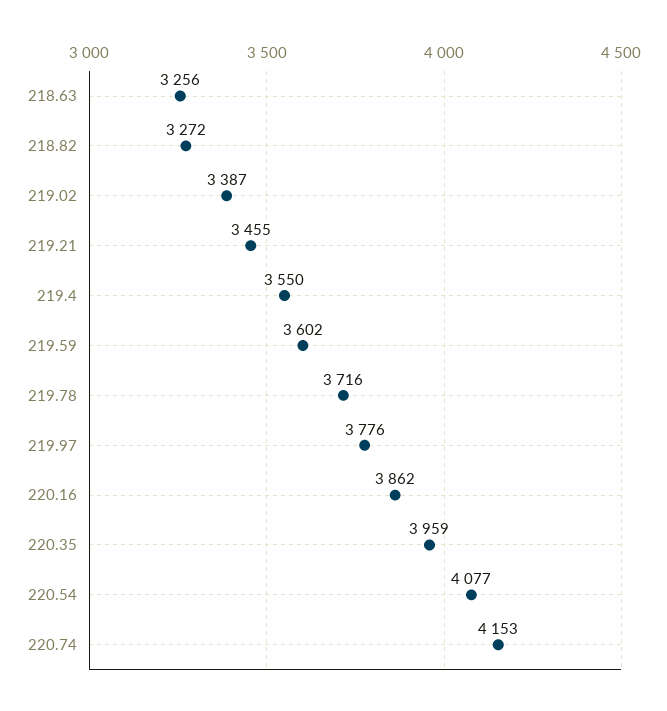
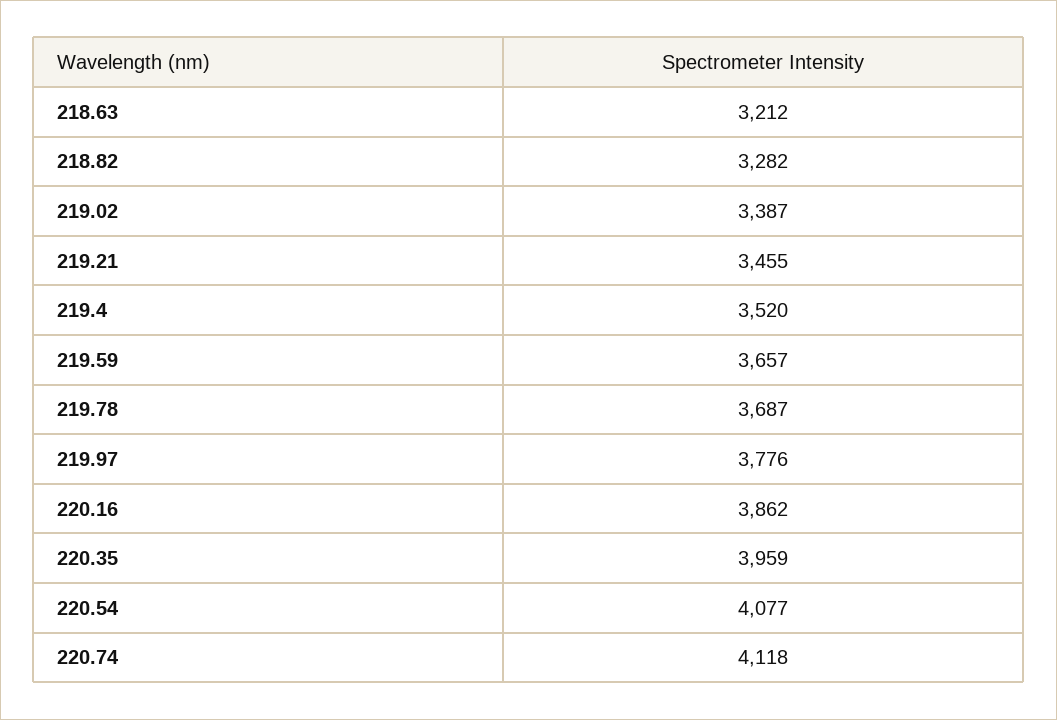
218.63: 3256 -> 3212
218.82: 3272 -> 3282
219.4: 3550 -> 3520
219.59: 3602 -> 3657
219.78: 3716 -> 3687
220.74: 4153 -> 4118

